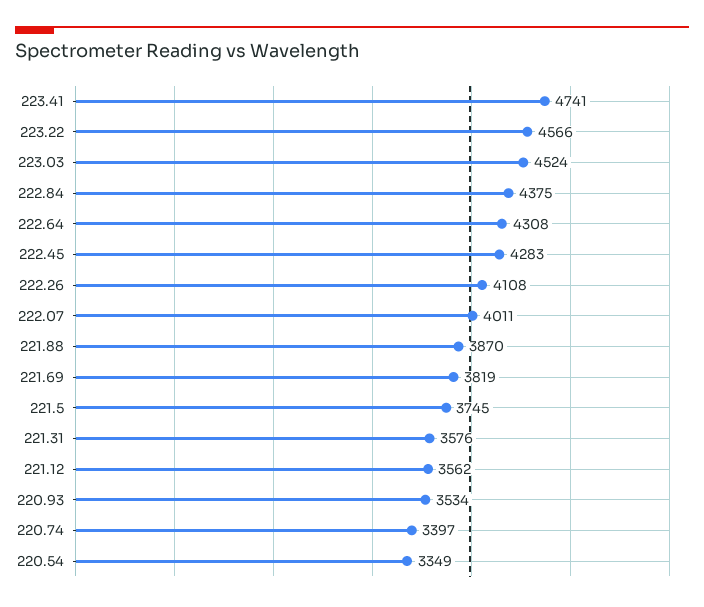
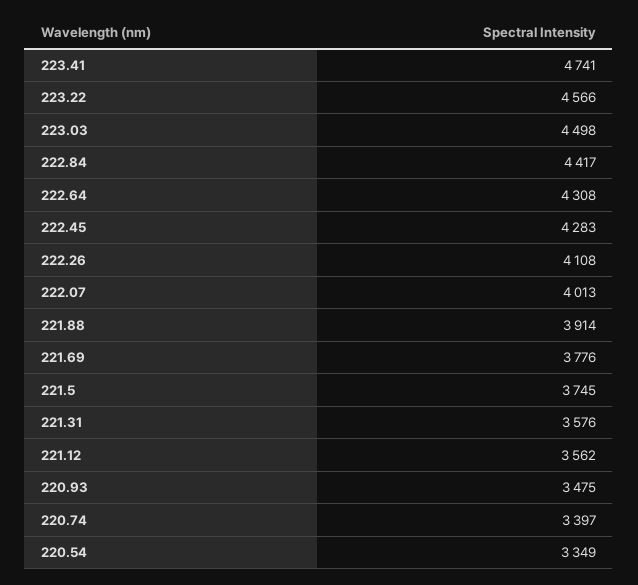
223.03: 4524 -> 4498
222.84: 4375 -> 4417
222.07: 4011 -> 4013
221.88: 3870 -> 3914
221.69: 3819 -> 3776
220.93: 3534 -> 3475

